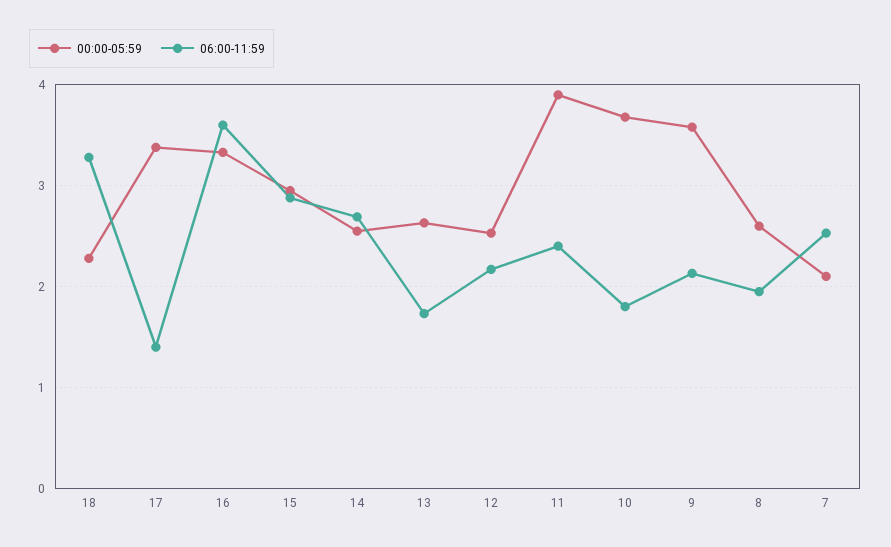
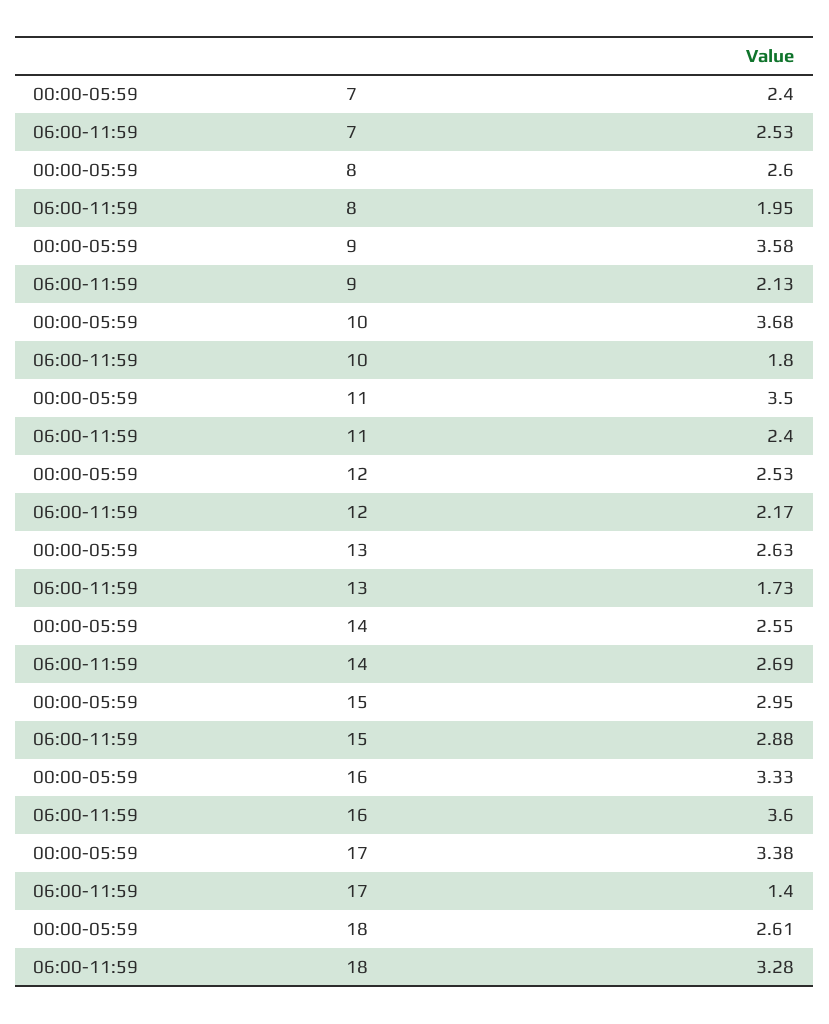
00:00-05:59, 18: 2.3 -> 2.61
00:00-05:59, 11: 3.9 -> 3.5
00:00-05:59, 7: 2.1 -> 2.4

